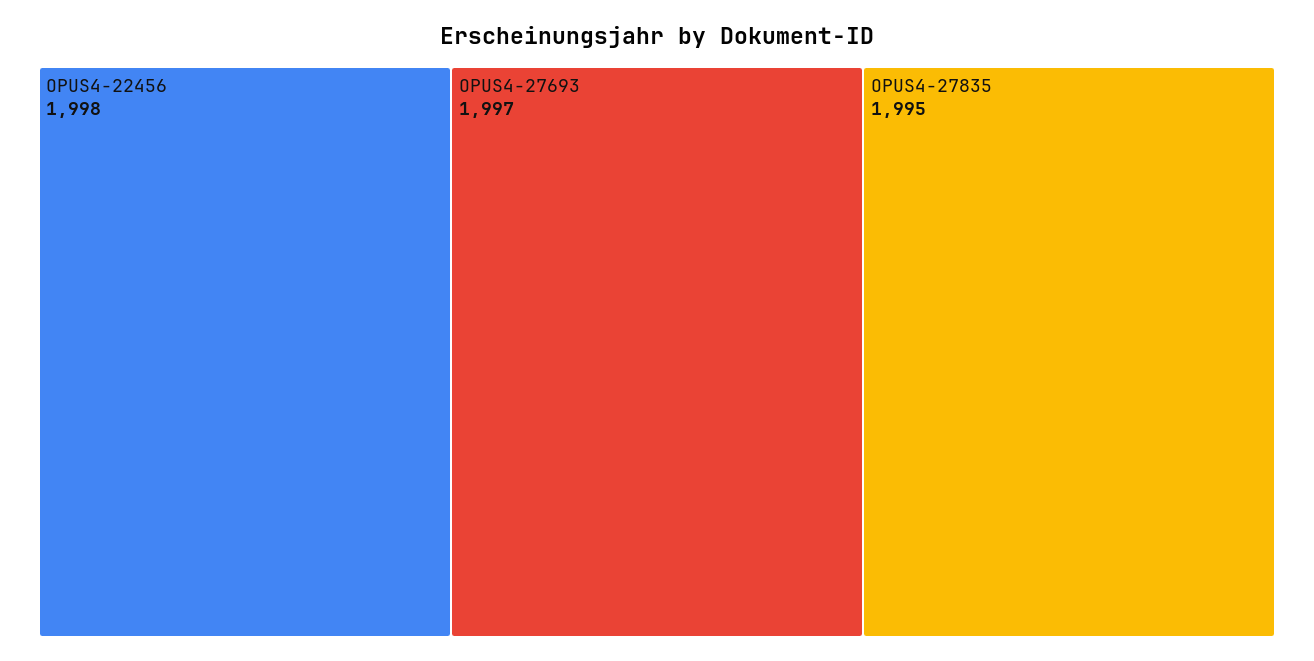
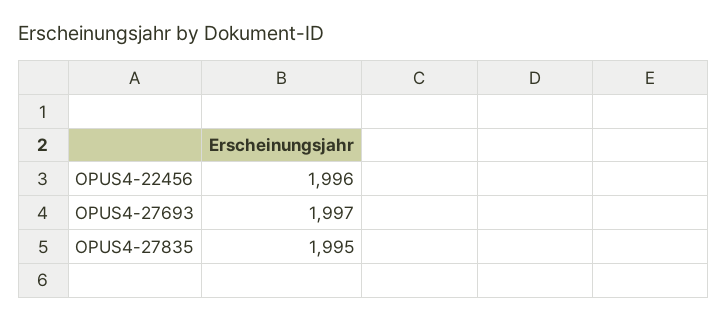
OPUS4-22456: 1998 -> 1996

